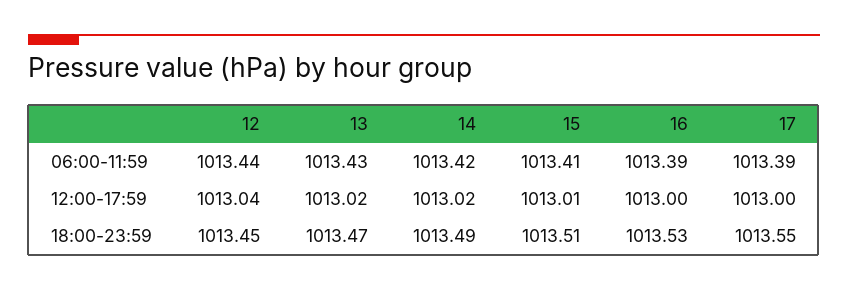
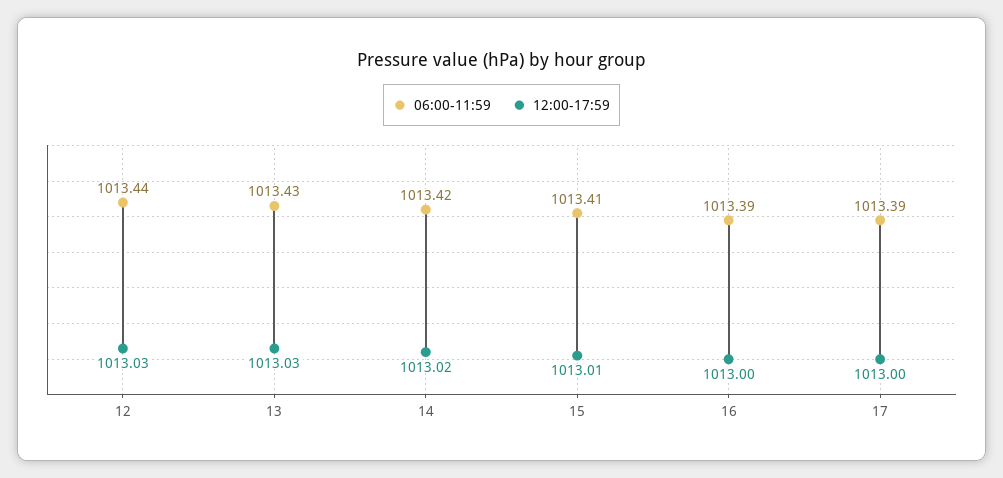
12:00-17:59, 12: 1013.04 -> 1013.03
12:00-17:59, 13: 1013.02 -> 1013.03
18:00-23:59, 12: 1013.45 -> none
18:00-23:59, 13: 1013.47 -> none
18:00-23:59, 14: 1013.49 -> none
18:00-23:59, 15: 1013.51 -> none
18:00-23:59, 16: 1013.53 -> none
18:00-23:59, 17: 1013.55 -> none

